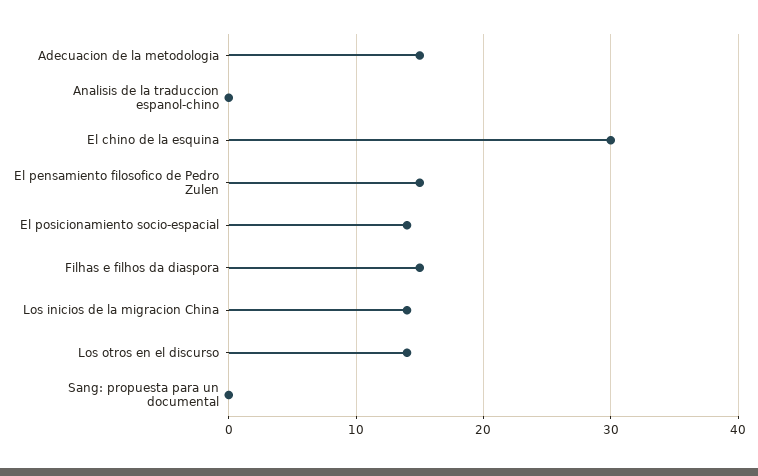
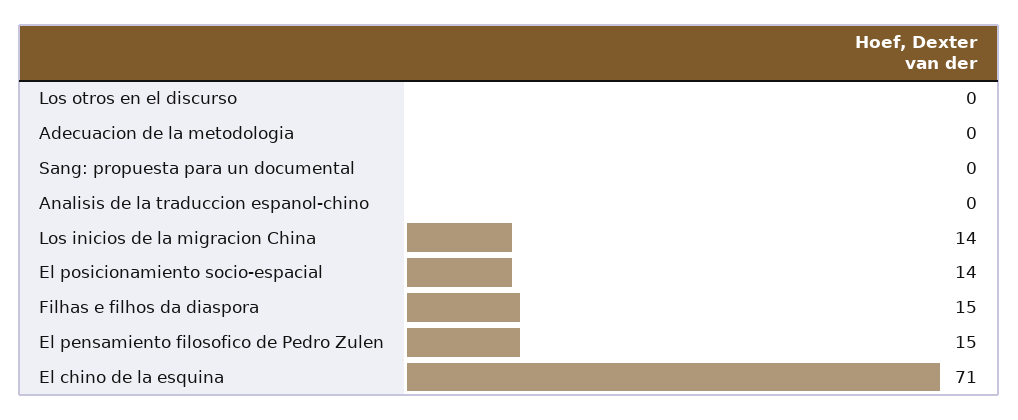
Adecuacion de la metodologia: 15 -> 0
El chino de la esquina: 30 -> 71
Los otros en el discurso: 14 -> 0

